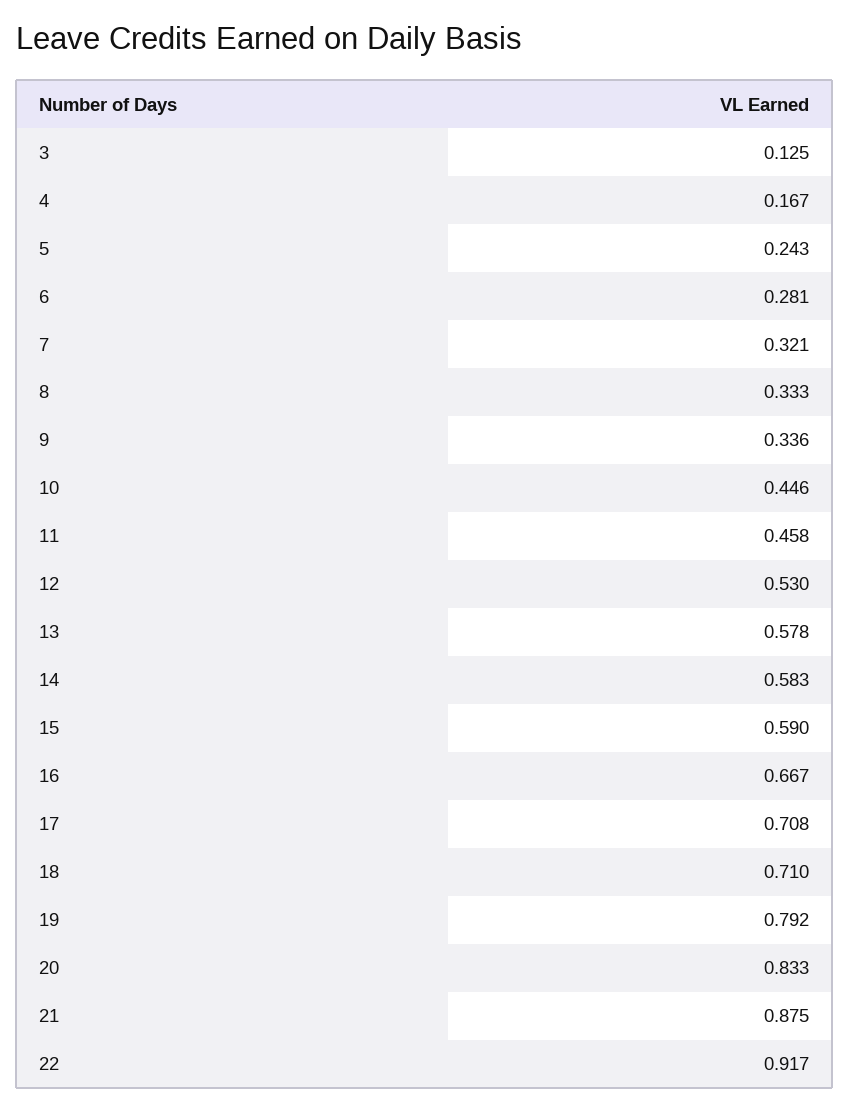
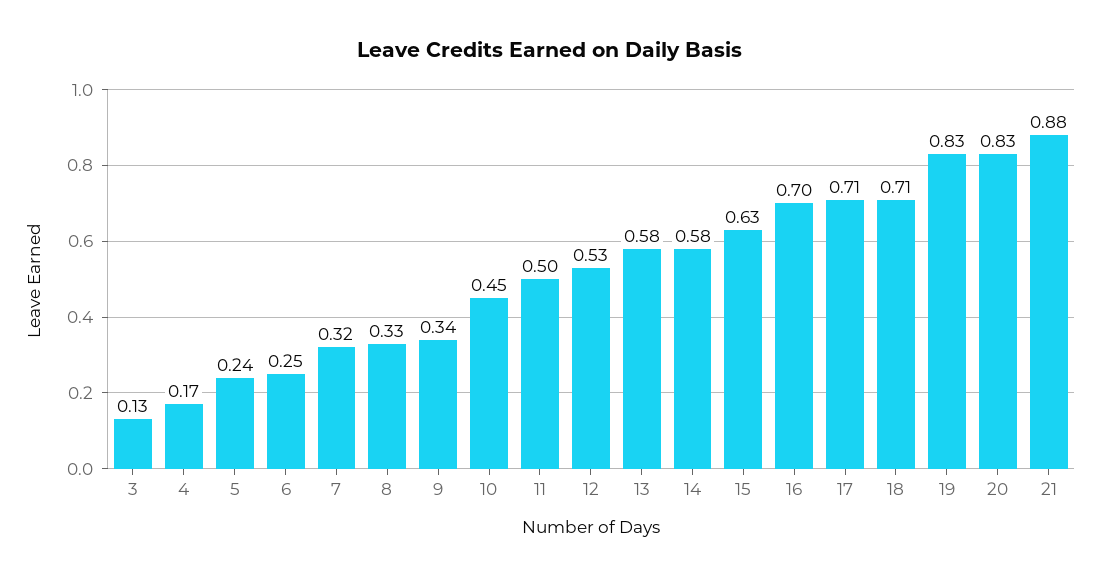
6: 0.281 -> 0.25
11: 0.458 -> 0.5
15: 0.59 -> 0.63
16: 0.667 -> 0.7
19: 0.792 -> 0.83
22: 0.917 -> none

